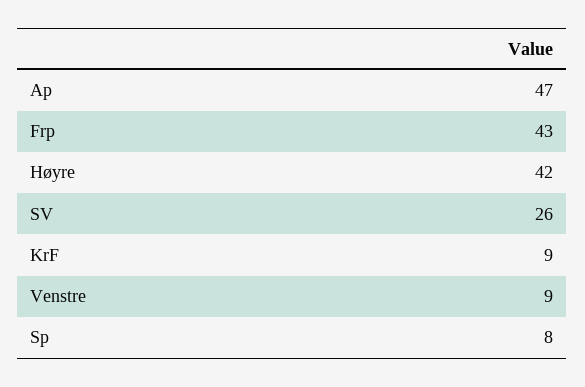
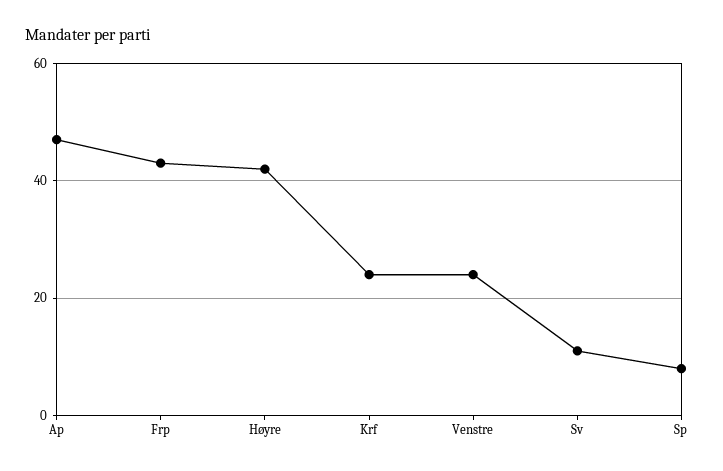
SV: 26 -> 10
KrF: 9 -> 25
Venstre: 9 -> 25

